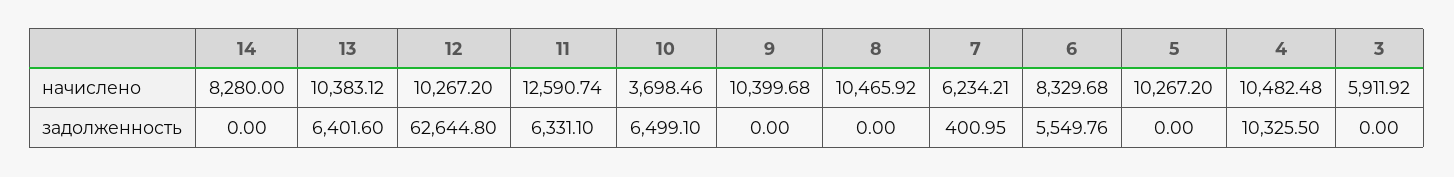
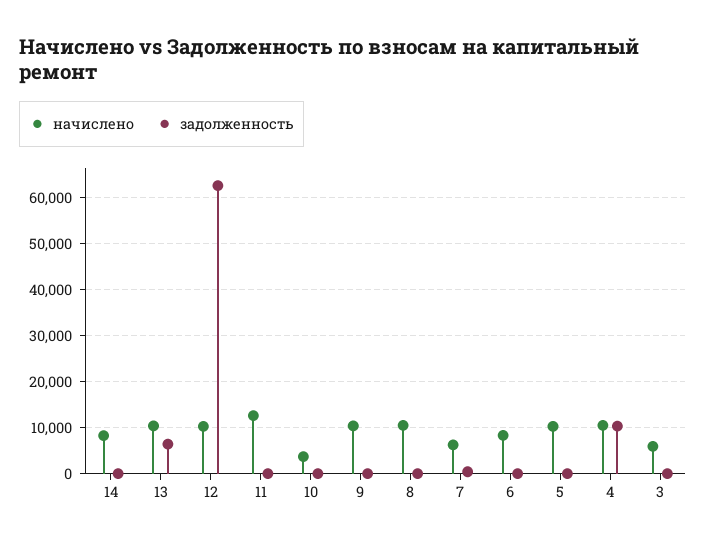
задолженность, 11: 6331.1 -> 0
задолженность, 10: 6499.1 -> 0
задолженность, 6: 5549.76 -> 0

